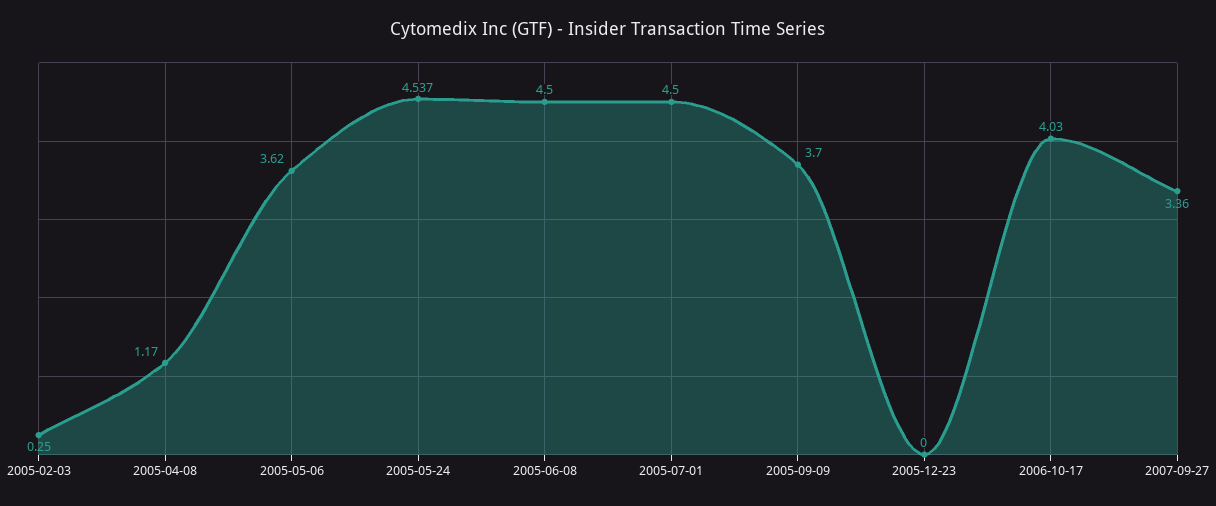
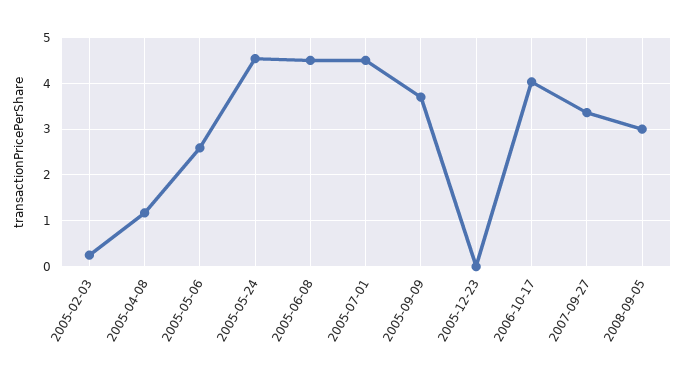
2005-05-06: 3.62 -> 2.6
2008-09-05: none -> 3

